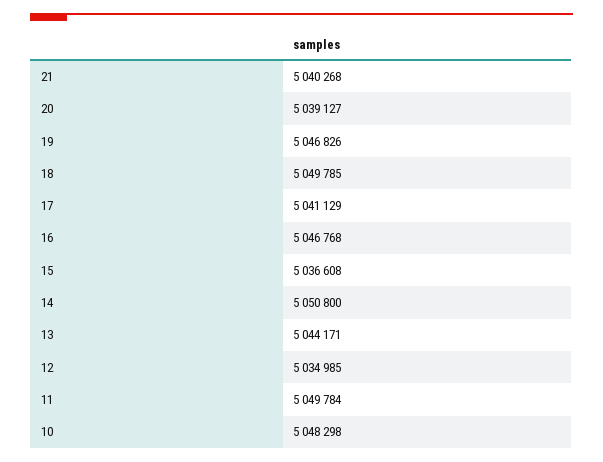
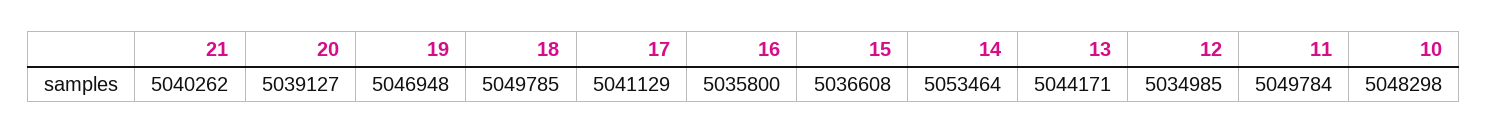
21: 5040268 -> 5040262
19: 5046826 -> 5046948
16: 5046768 -> 5035800
14: 5050800 -> 5053464

